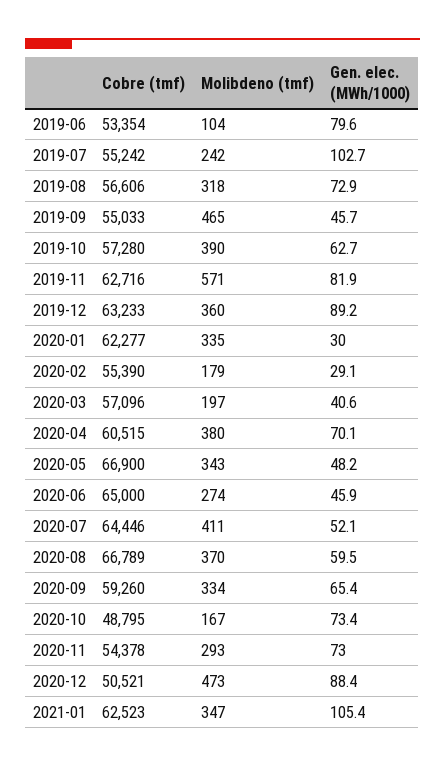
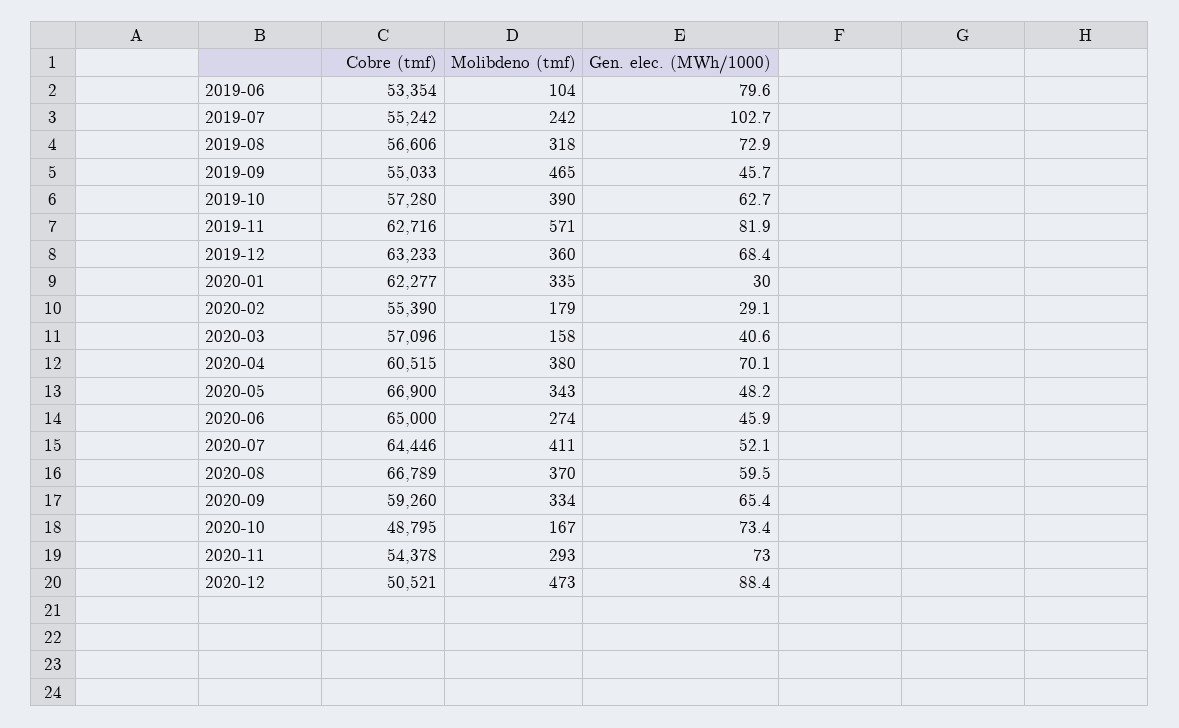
Gen. elec. (MWh/1000), 2019-12: 89.2 -> 68.4
Molibdeno (tmf), 2020-03: 197 -> 158
Cobre (tmf), 2021-01: 62523 -> none
Molibdeno (tmf), 2021-01: 347 -> none
Gen. elec. (MWh/1000), 2021-01: 105.4 -> none

